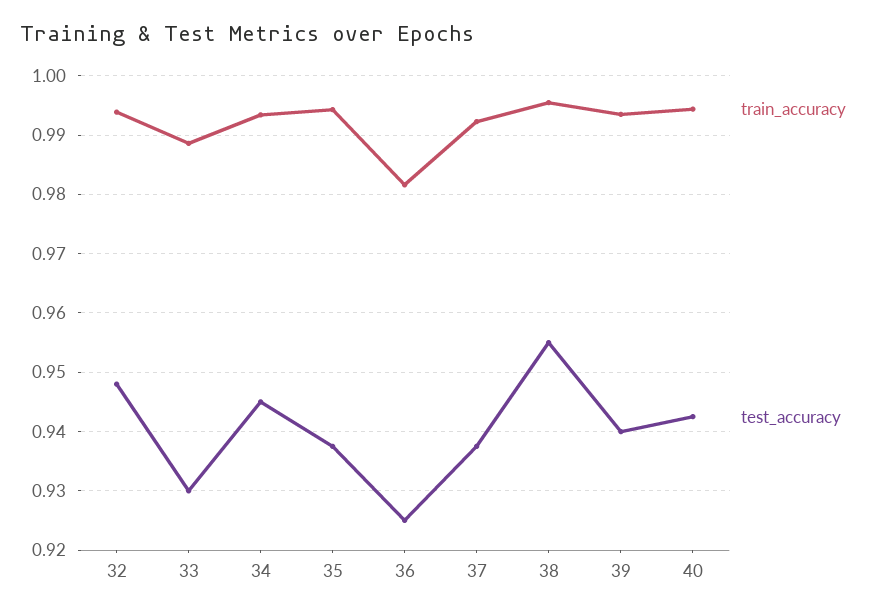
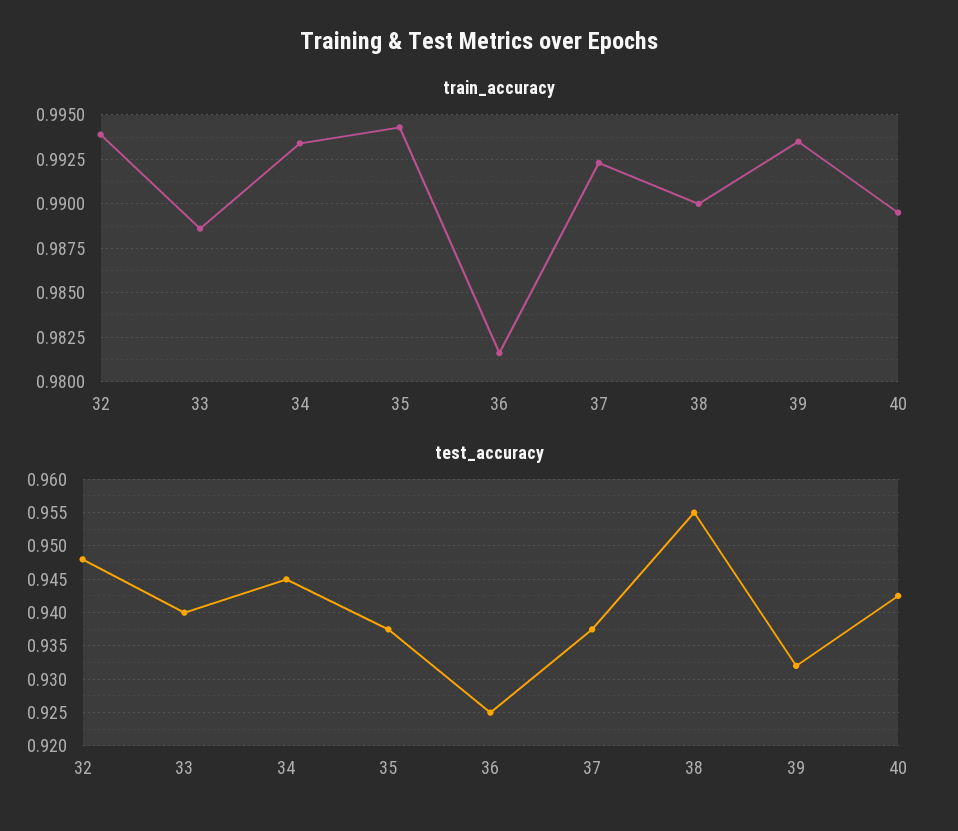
test_accuracy, 33: 0.93 -> 0.94
train_accuracy, 38: 0.996 -> 0.99
test_accuracy, 39: 0.94 -> 0.932
train_accuracy, 40: 0.994 -> 0.9895

